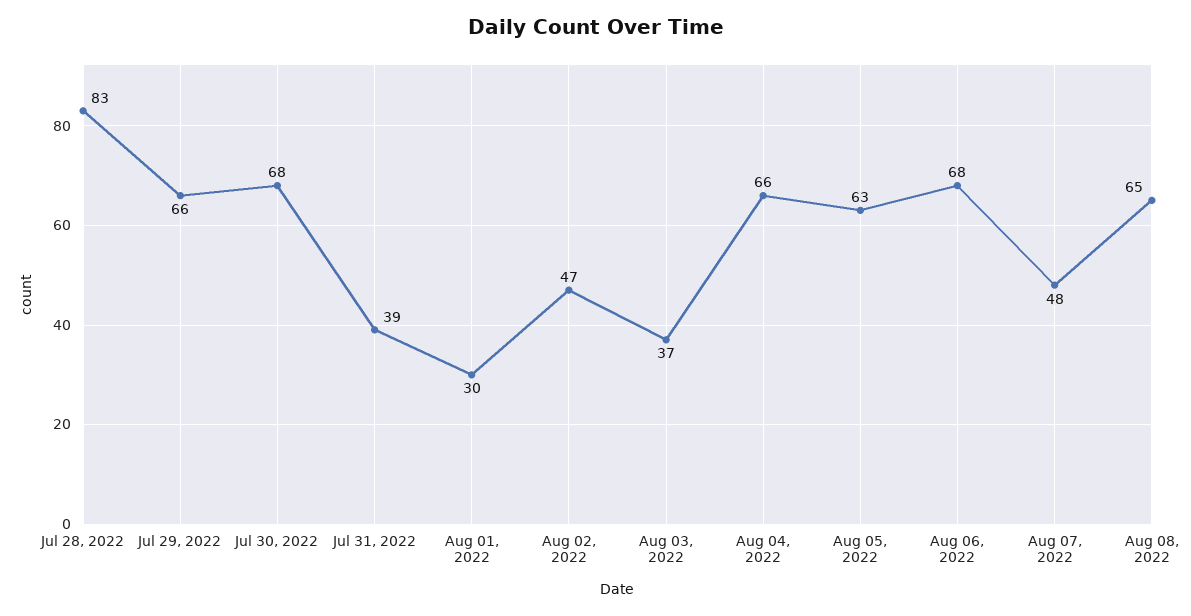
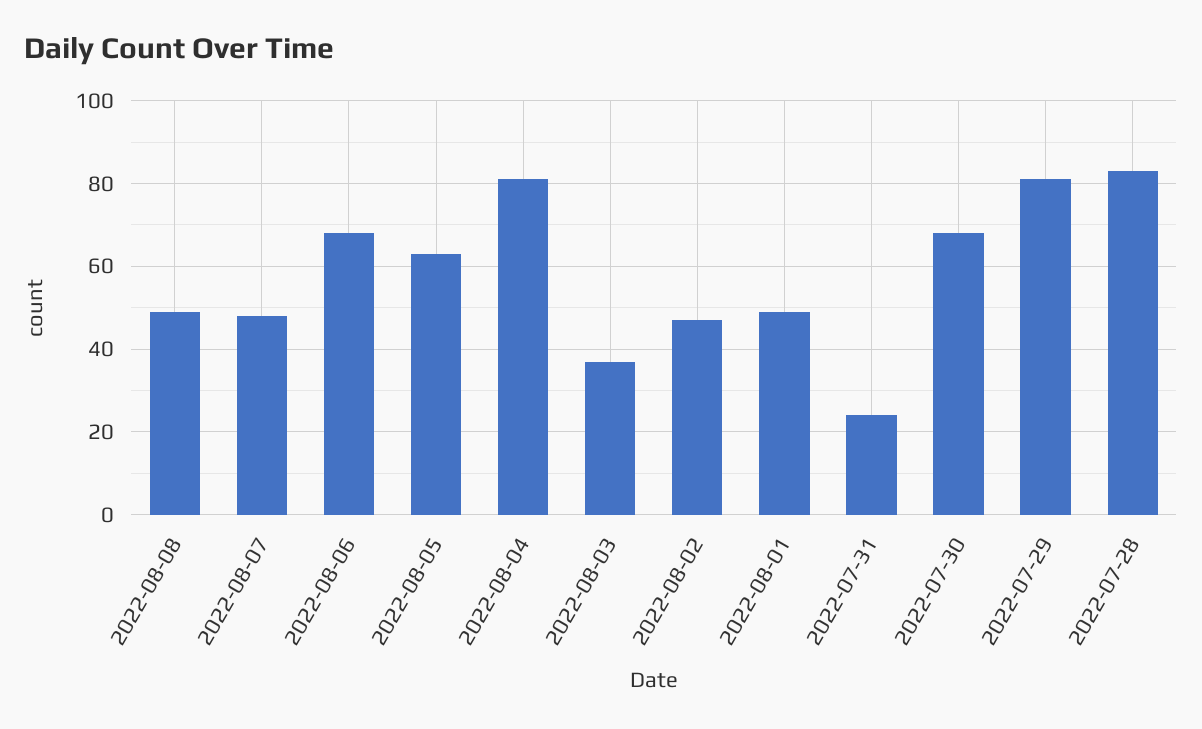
Jul 29, 2022: 66 -> 80
Jul 31, 2022: 39 -> 25
Aug 01, 2022: 30 -> 50
Aug 04, 2022: 66 -> 80
Aug 08, 2022: 65 -> 50

